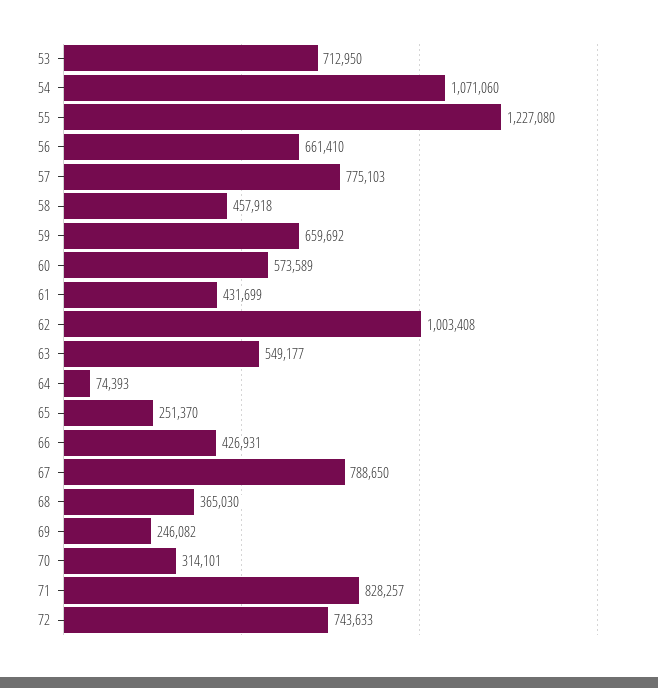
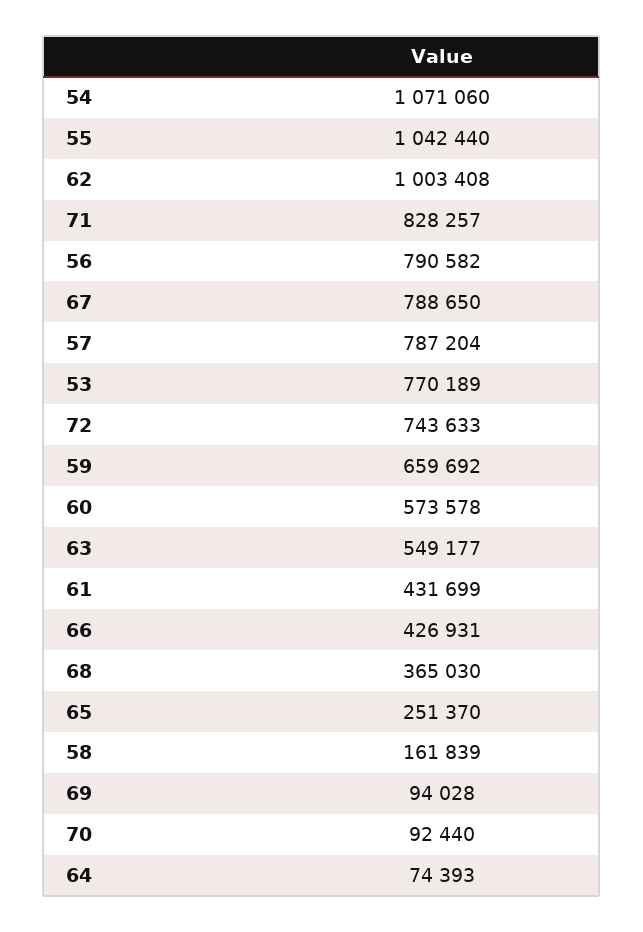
53: 712950 -> 770189
55: 1227080 -> 1042440
56: 661410 -> 790582
57: 775103 -> 787204
58: 457918 -> 161839
60: 573589 -> 573578
69: 246082 -> 94028
70: 314101 -> 92440

